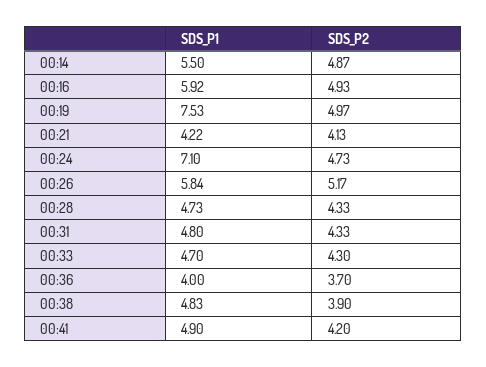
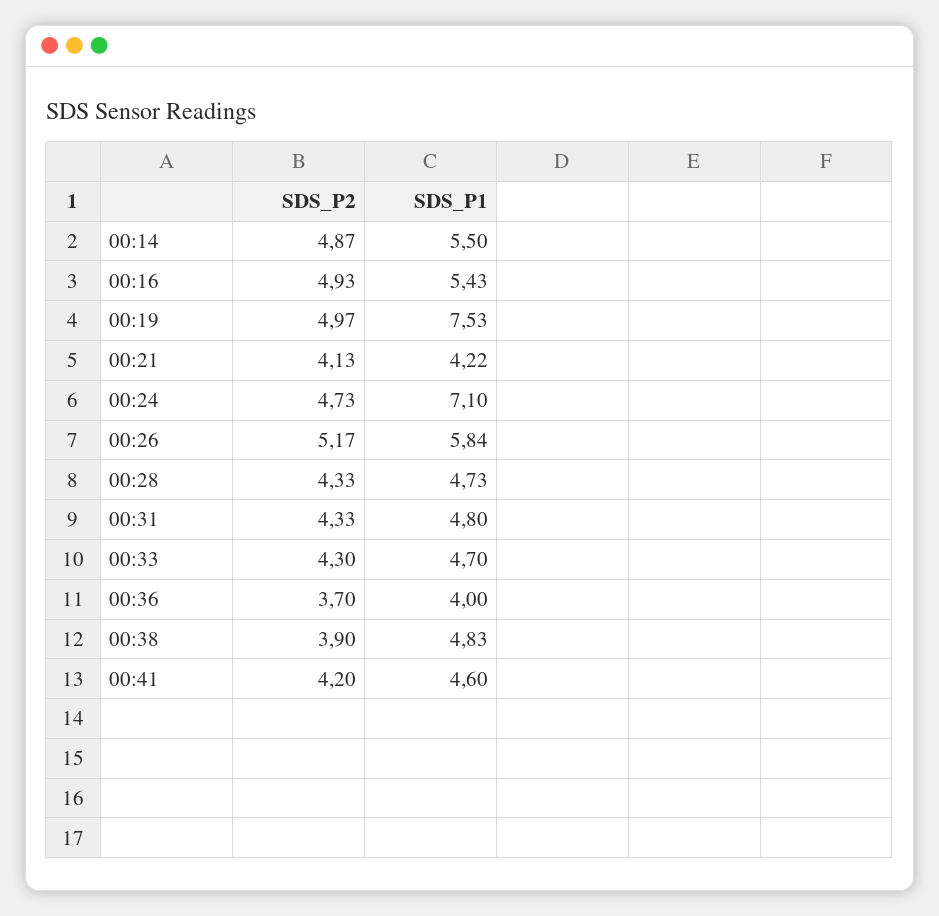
SDS_P1, 00:16: 5.92 -> 5.43
SDS_P1, 00:41: 4.9 -> 4.6

